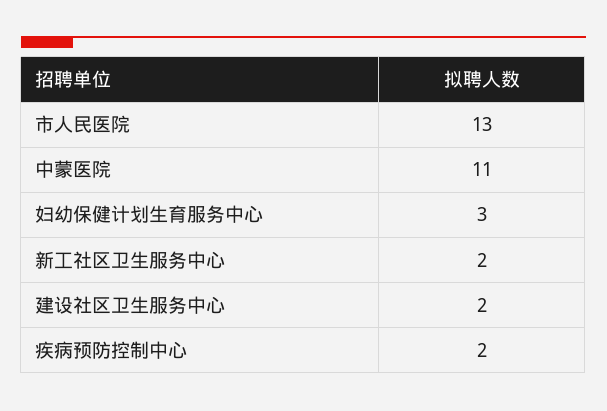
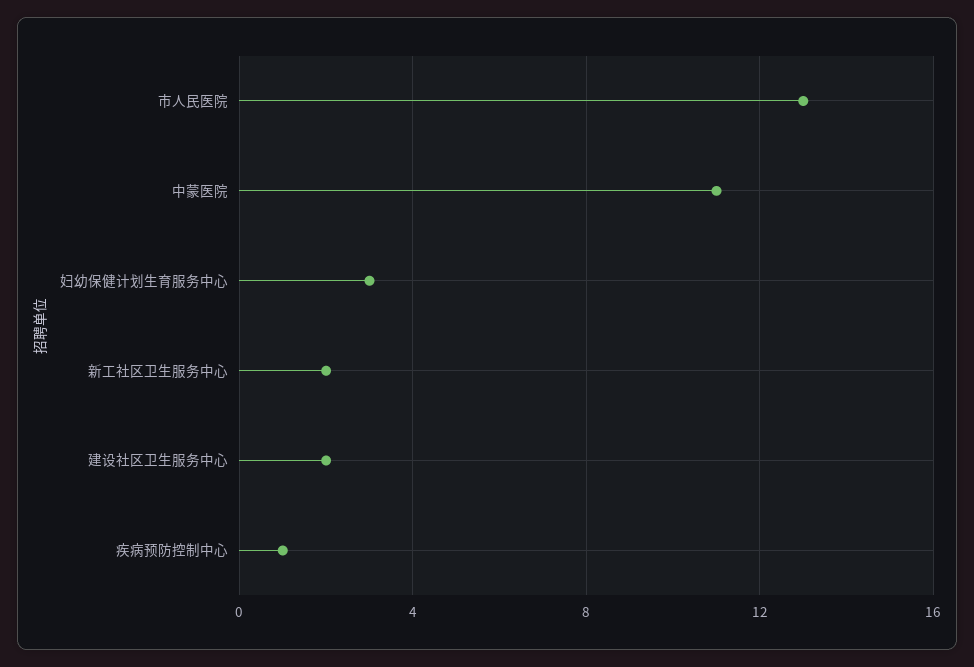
疾病预防控制中心: 2 -> 1

